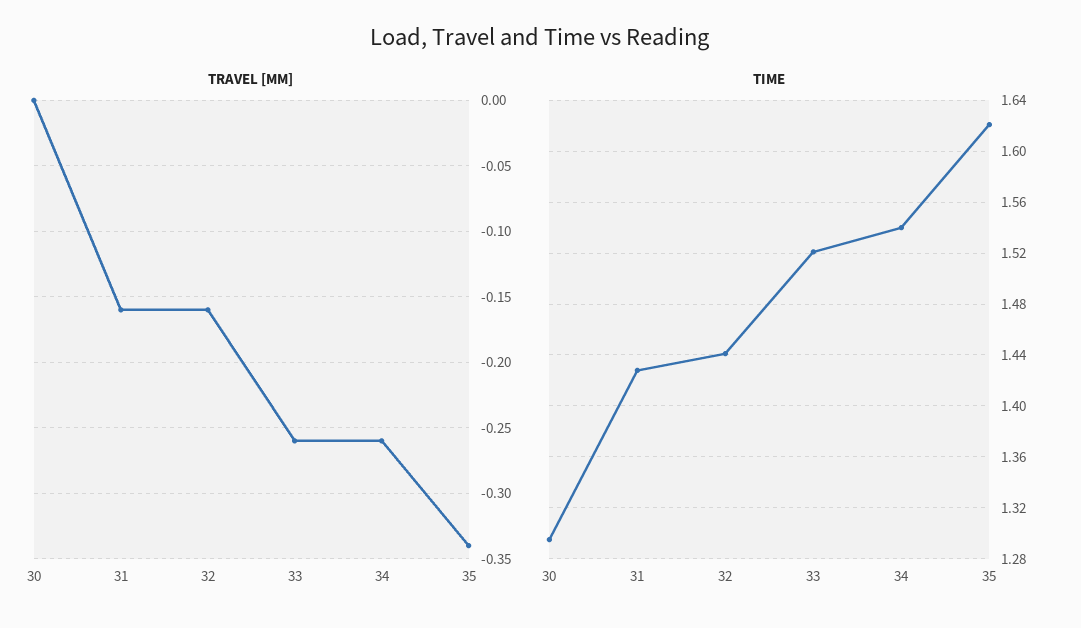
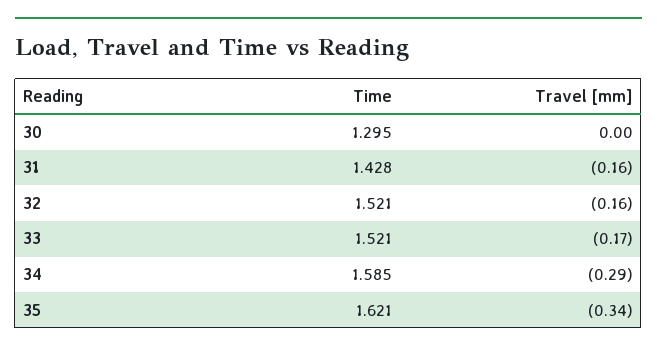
TRAVEL [MM], 33: -0.26 -> -0.17
TRAVEL [MM], 34: -0.26 -> -0.29
TIME, 32: 1.44 -> 1.521
TIME, 34: 1.54 -> 1.585

